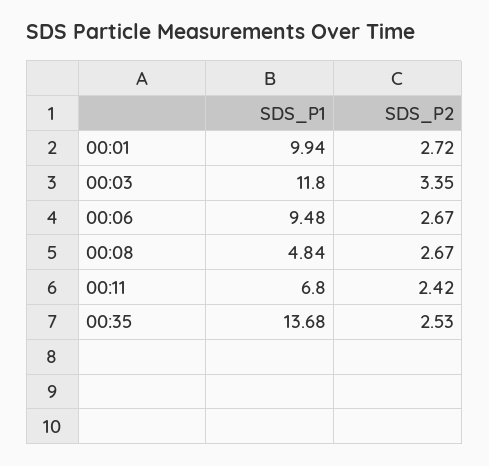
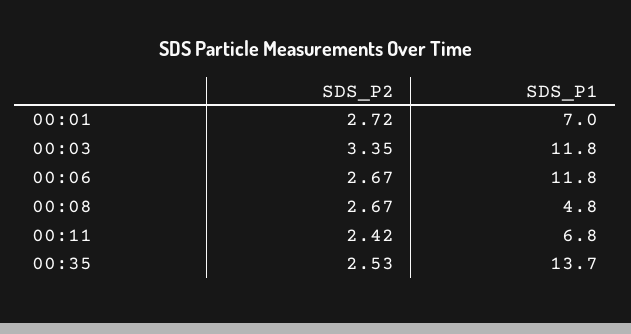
SDS_P1, 00:01: 9.94 -> 7
SDS_P1, 00:06: 9.48 -> 11.8

